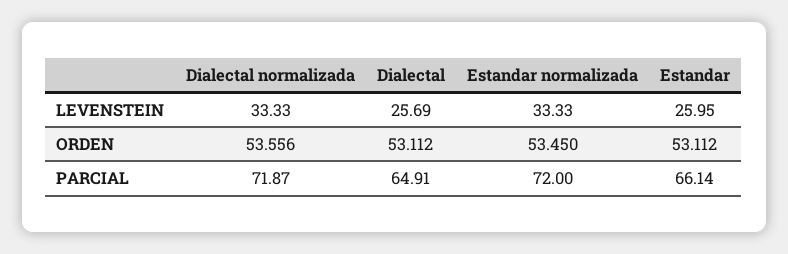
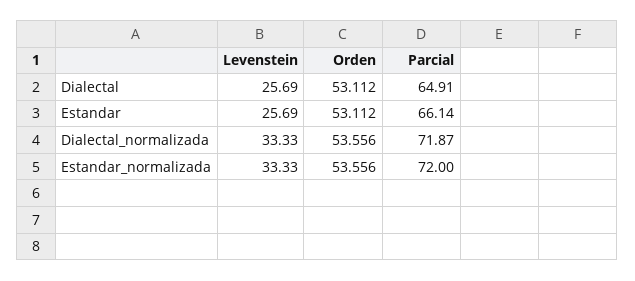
Estandar, LEVENSTEIN: 25.95 -> 25.69
Estandar normalizada, ORDEN: 53.45 -> 53.556

